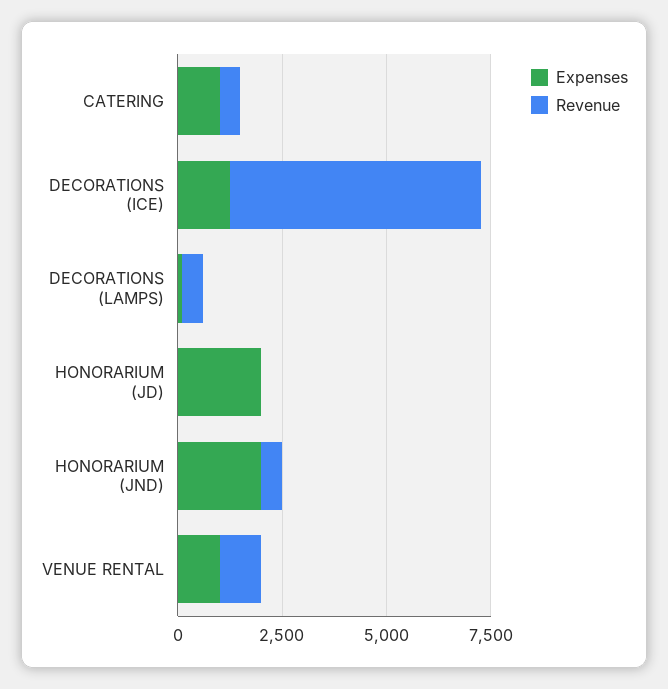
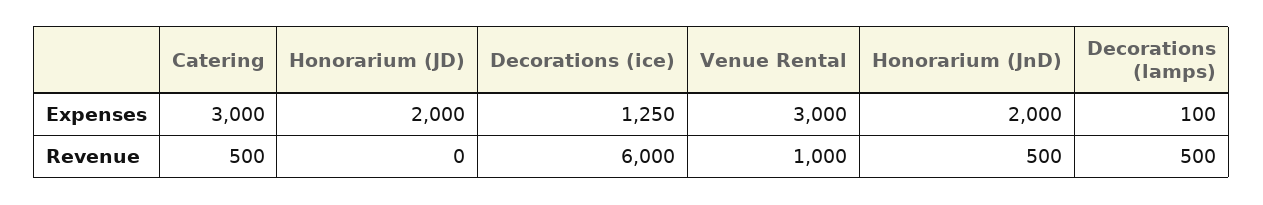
Expenses, CATERING: 1000 -> 3000
Expenses, VENUE RENTAL: 1000 -> 3000

